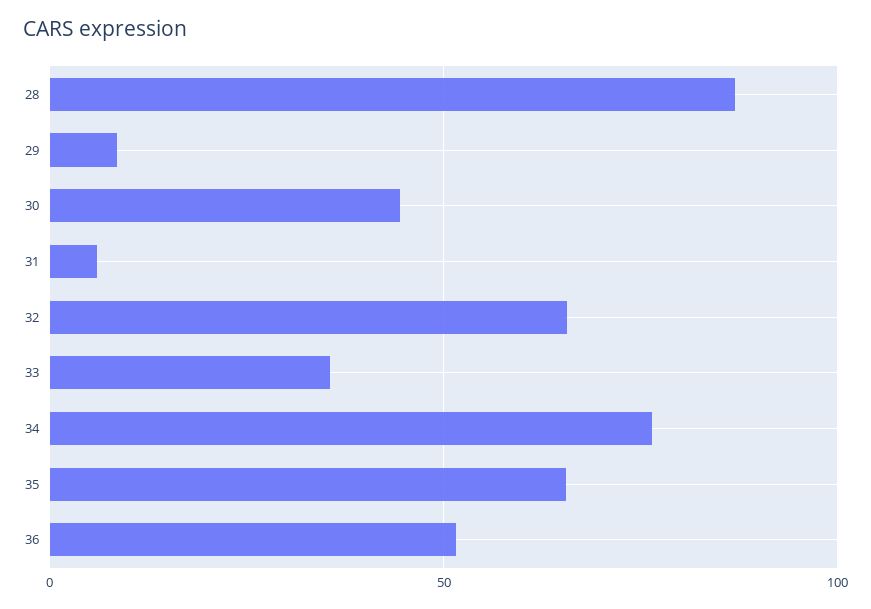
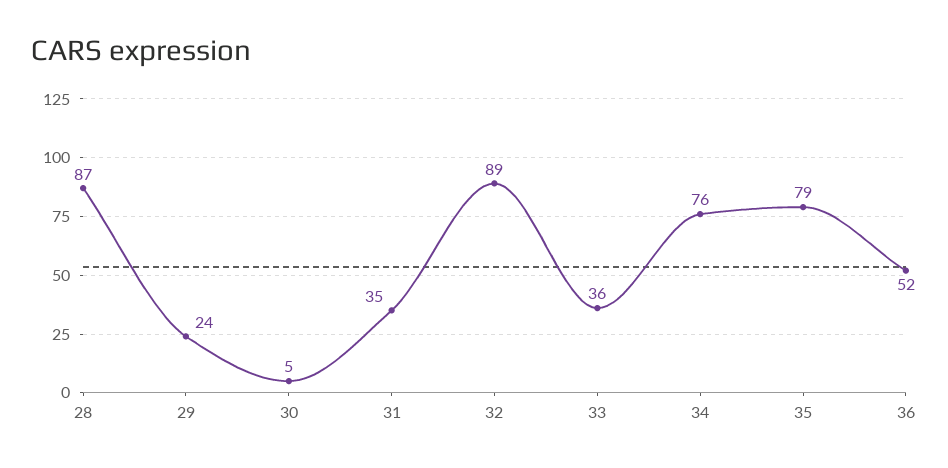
29: 10 -> 24
30: 45 -> 5
31: 5 -> 35
32: 65 -> 89
35: 65 -> 79

